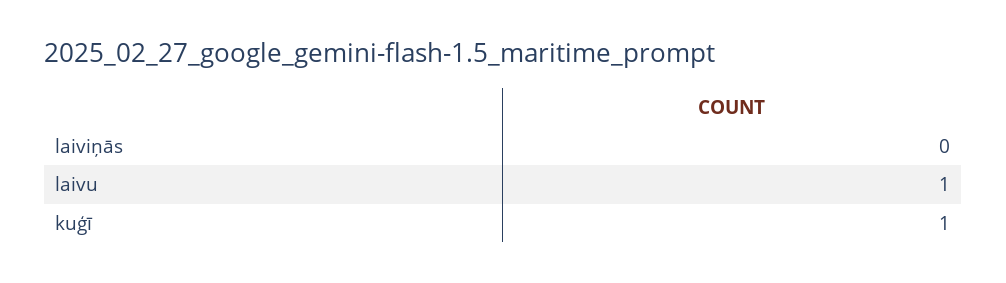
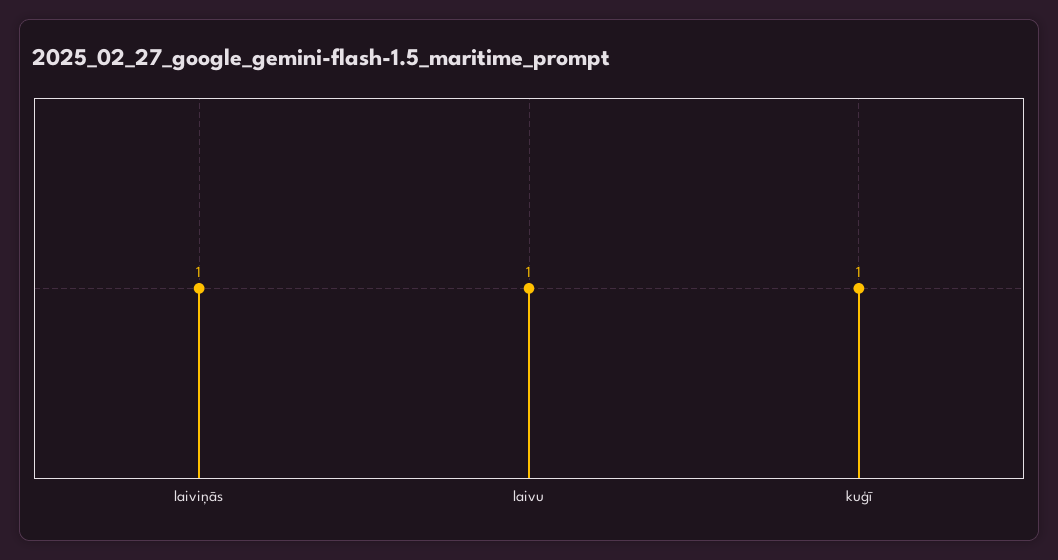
laiviņās: 0 -> 1

